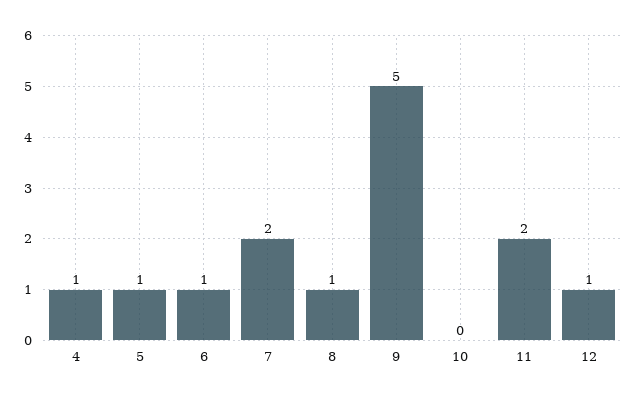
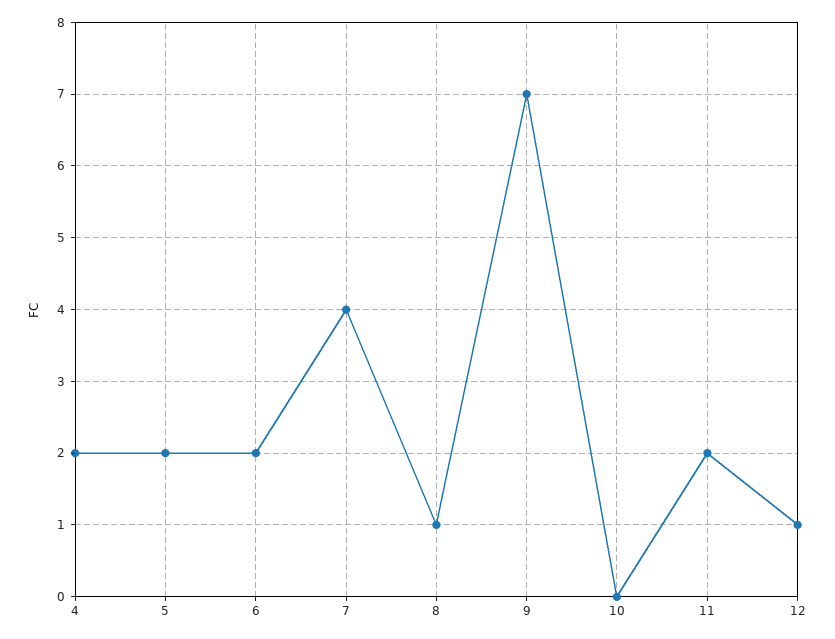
4: 1 -> 2
5: 1 -> 2
6: 1 -> 2
7: 2 -> 4
9: 5 -> 7

